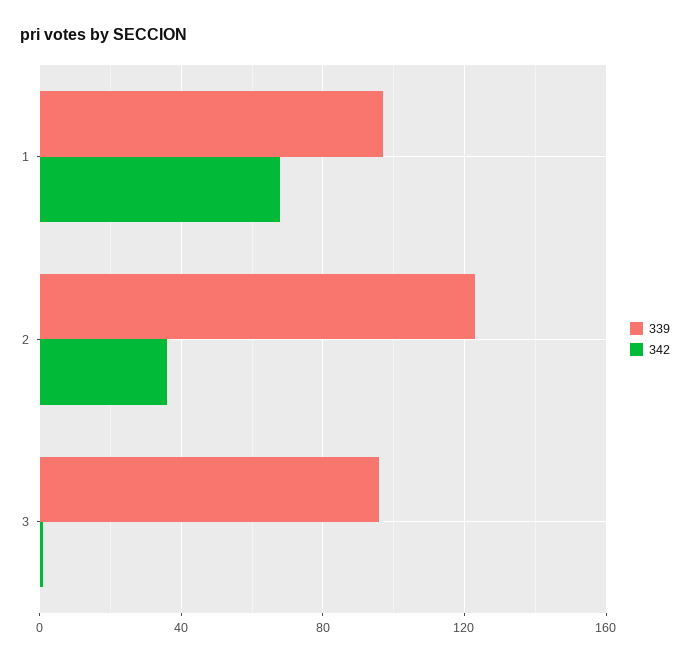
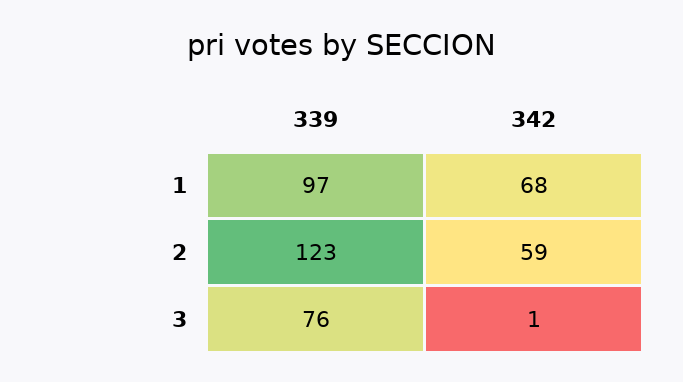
342, 2: 35 -> 59
339, 3: 95 -> 76

